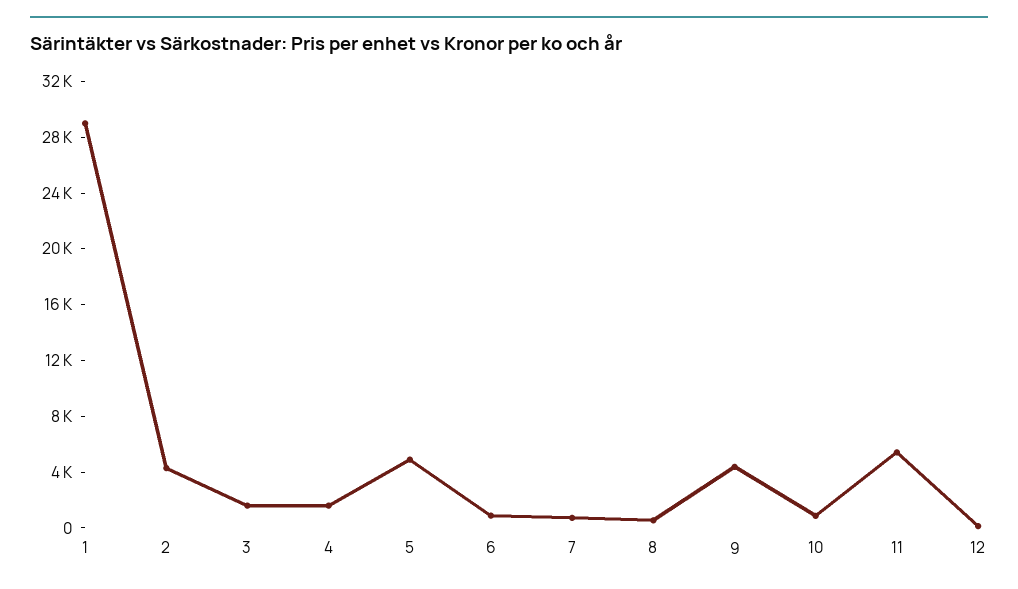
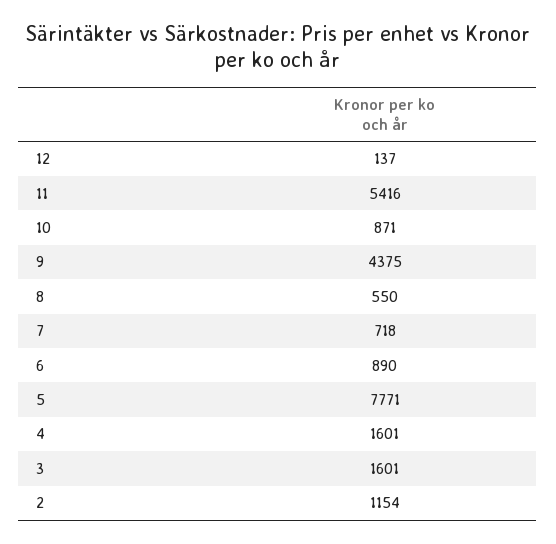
1: 29000 -> none
2: 4000 -> 1154
5: 5000 -> 7771

